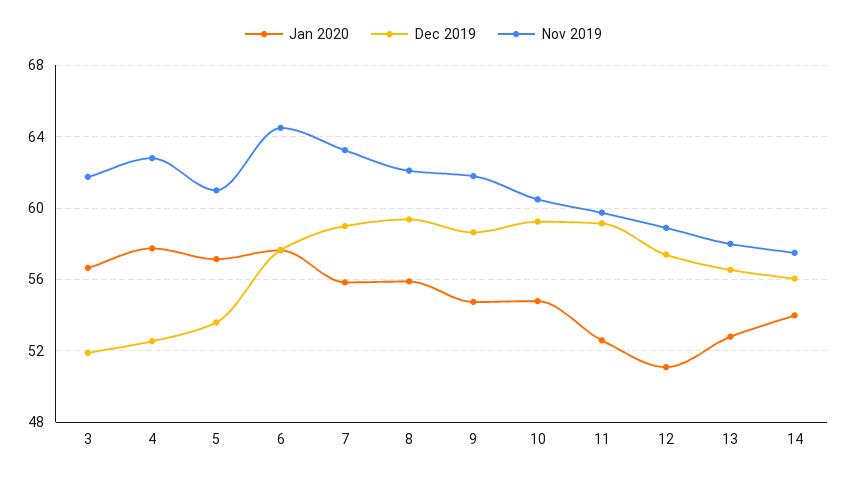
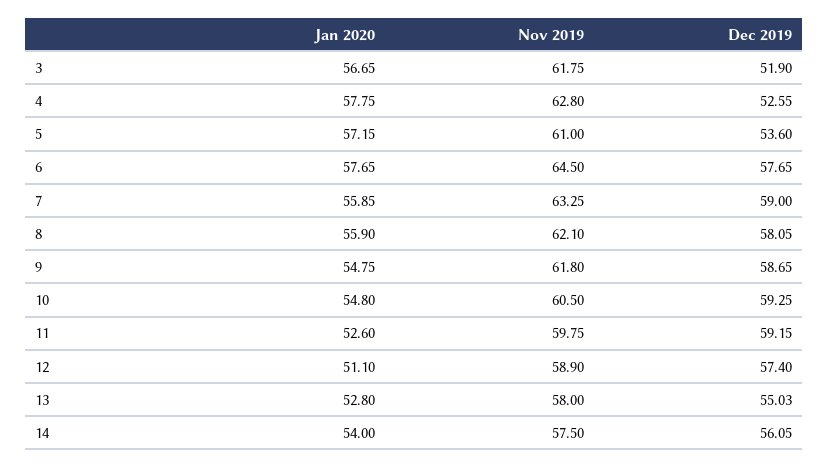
Dec 2019, 8: 59.5 -> 58.05
Dec 2019, 13: 56.5 -> 55.03

